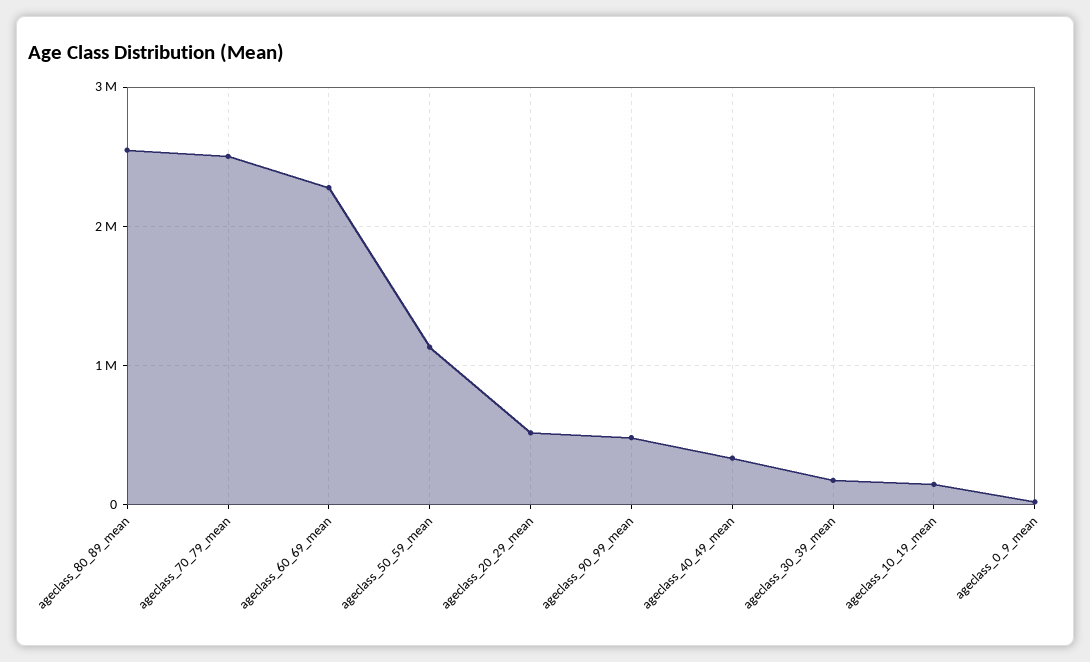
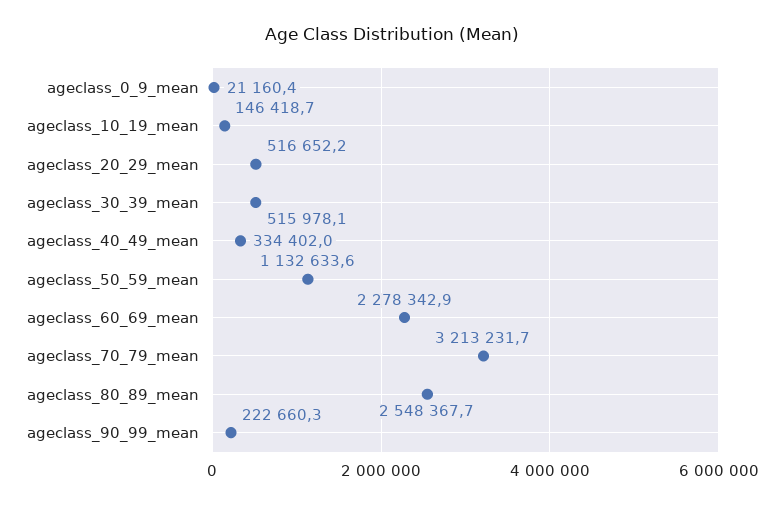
ageclass_70_79_mean: 2500000 -> 3213231.7
ageclass_90_99_mean: 500000 -> 222660.3
ageclass_30_39_mean: 200000 -> 515978.1

